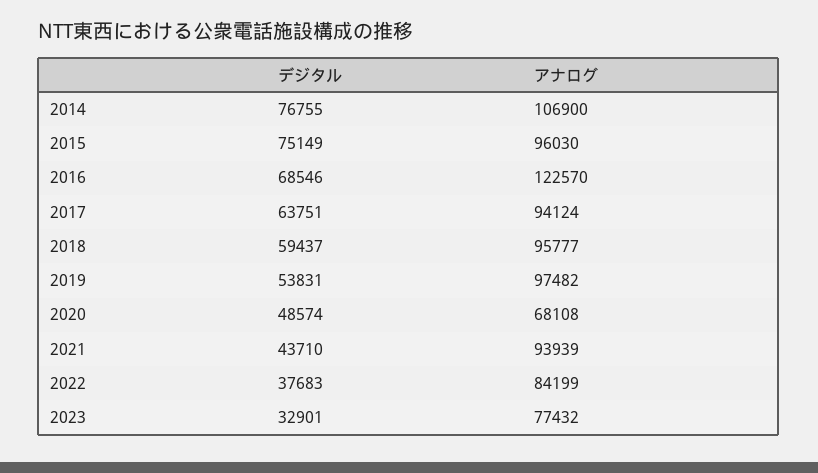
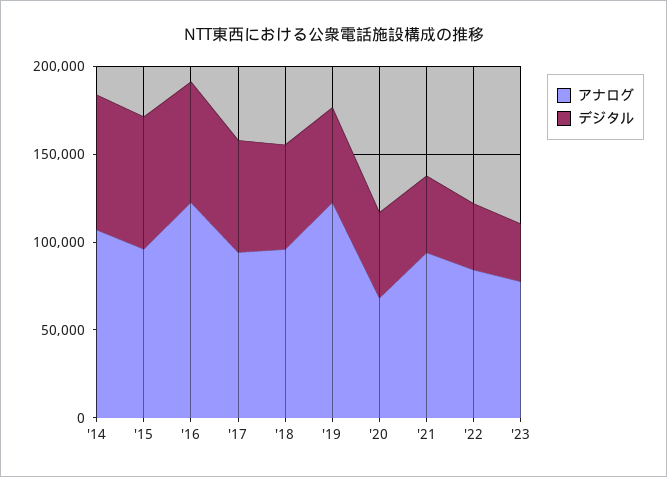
アナログ, 2019: 97482 -> 120000

